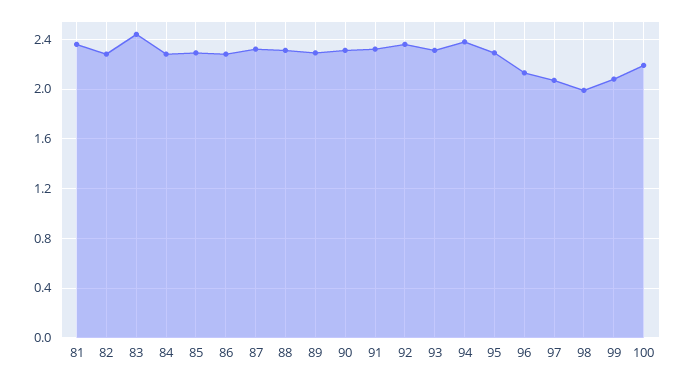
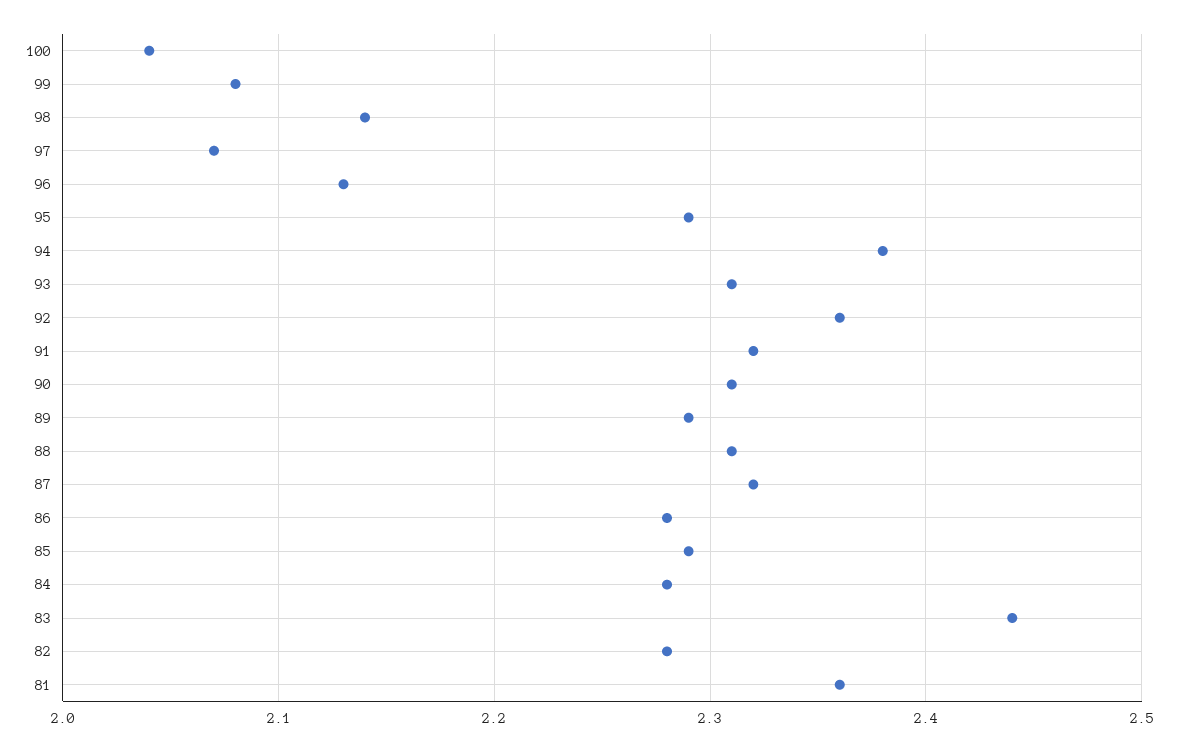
98: 2 -> 2.14
100: 2.2 -> 2.04

